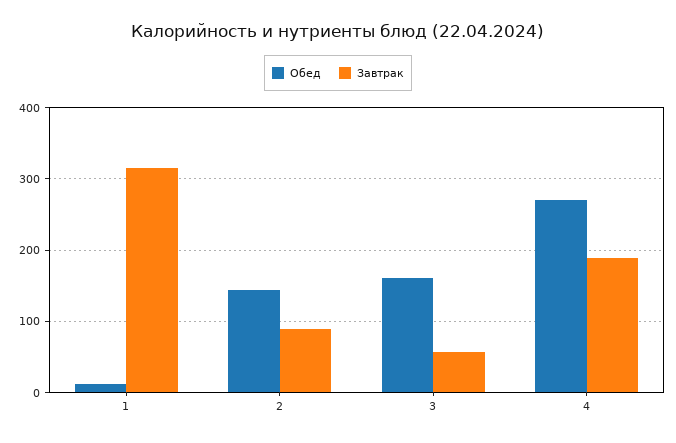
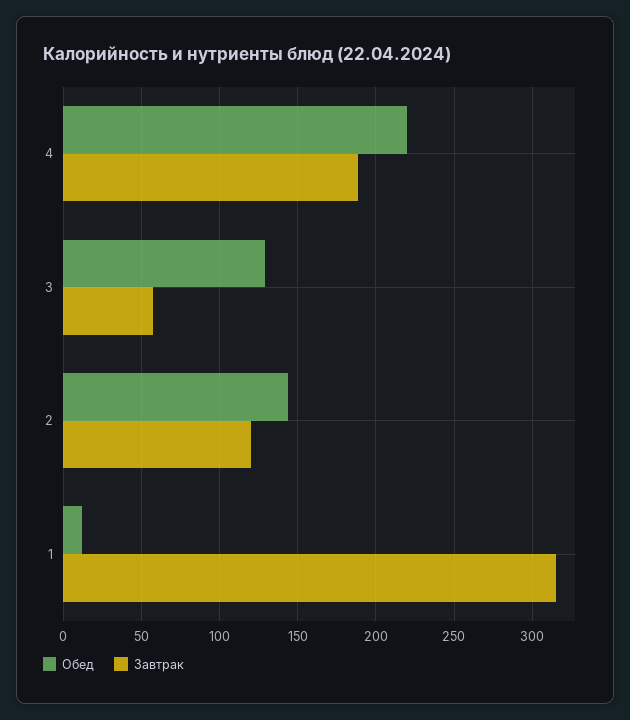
Завтрак, 2: 90 -> 120
Обед, 3: 160 -> 130
Обед, 4: 270 -> 220

